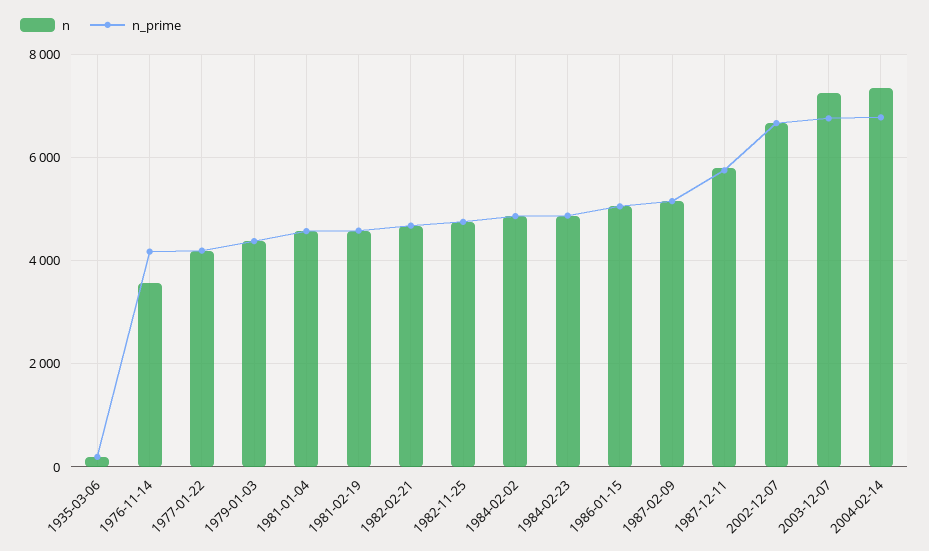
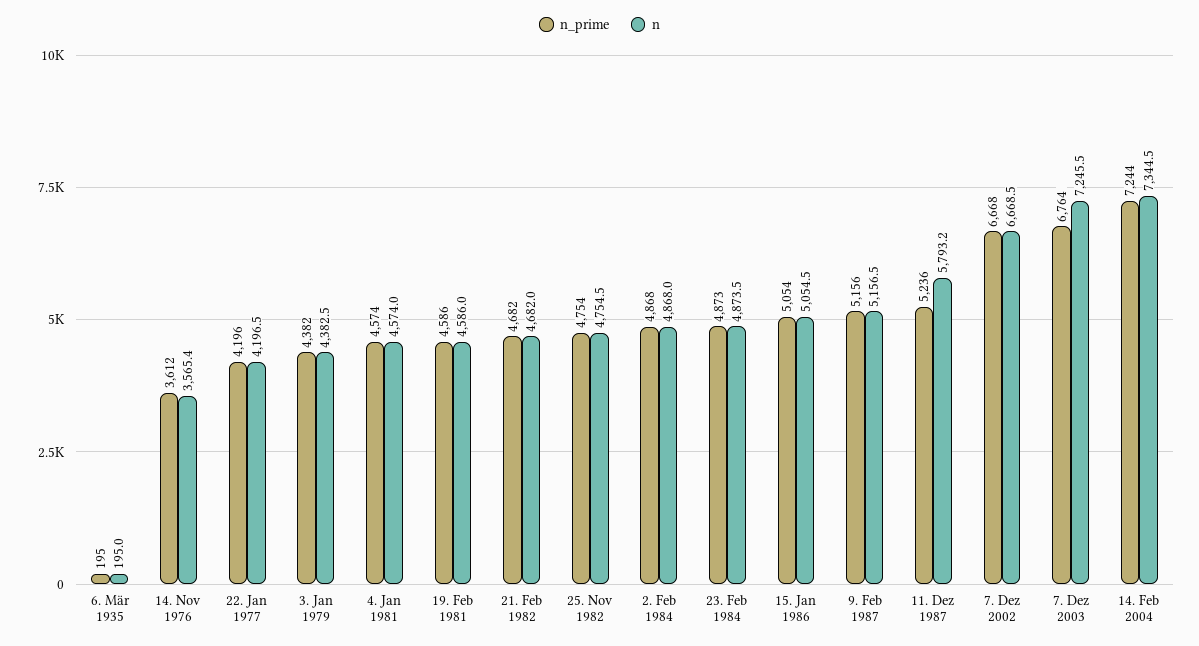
n_prime, 1976-11-14: 4200 -> 3612
n_prime, 1987-12-11: 5800 -> 5236
n_prime, 2004-02-14: 6800 -> 7244

